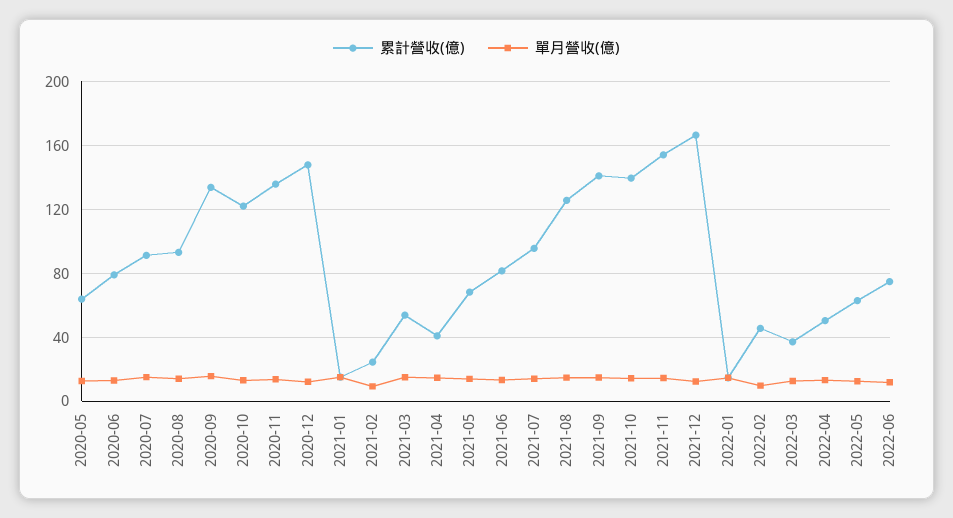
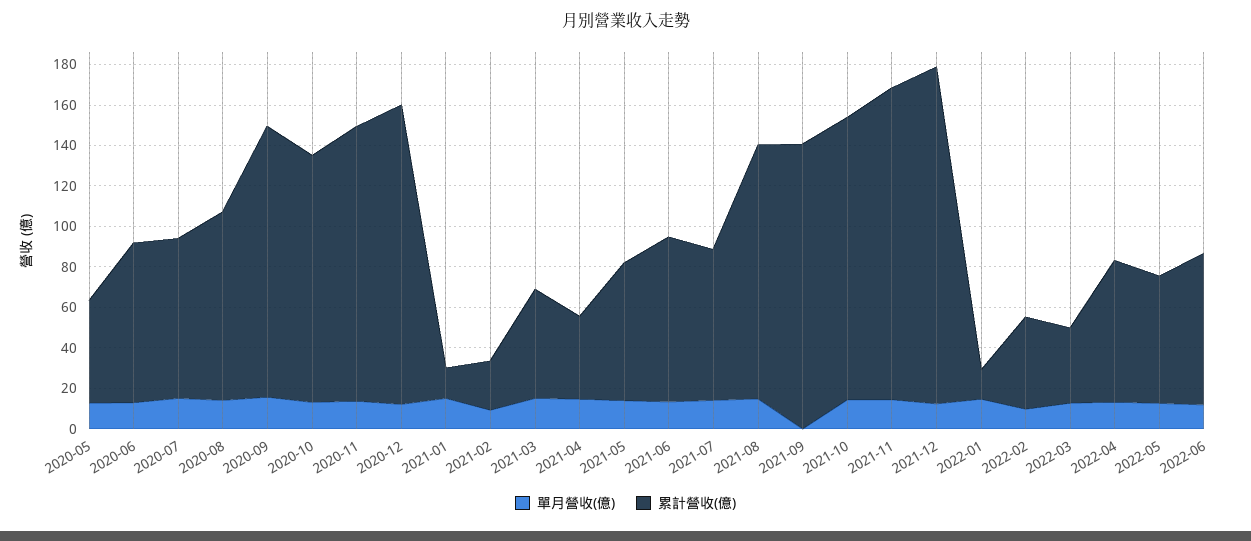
累計營收(億), 2020-05: 65 -> 50
累計營收(億), 2020-07: 90 -> 80
累計營收(億), 2021-07: 95 -> 75
單月營收(億), 2021-09: 15 -> 0
累計營收(億), 2022-04: 50 -> 70

